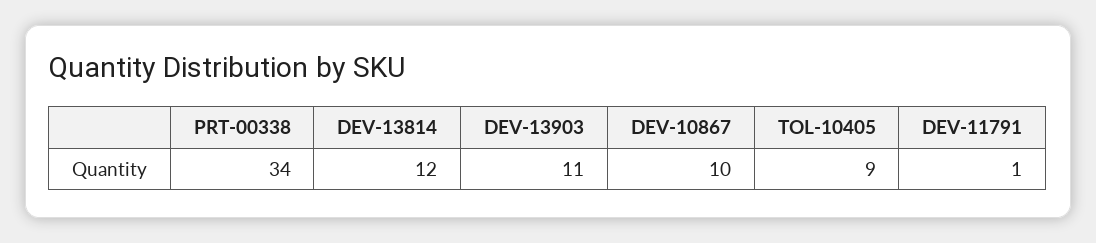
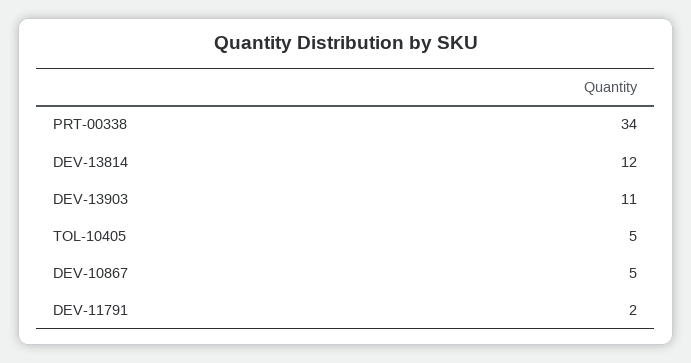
DEV-10867: 10 -> 5
TOL-10405: 9 -> 5
DEV-11791: 1 -> 2

